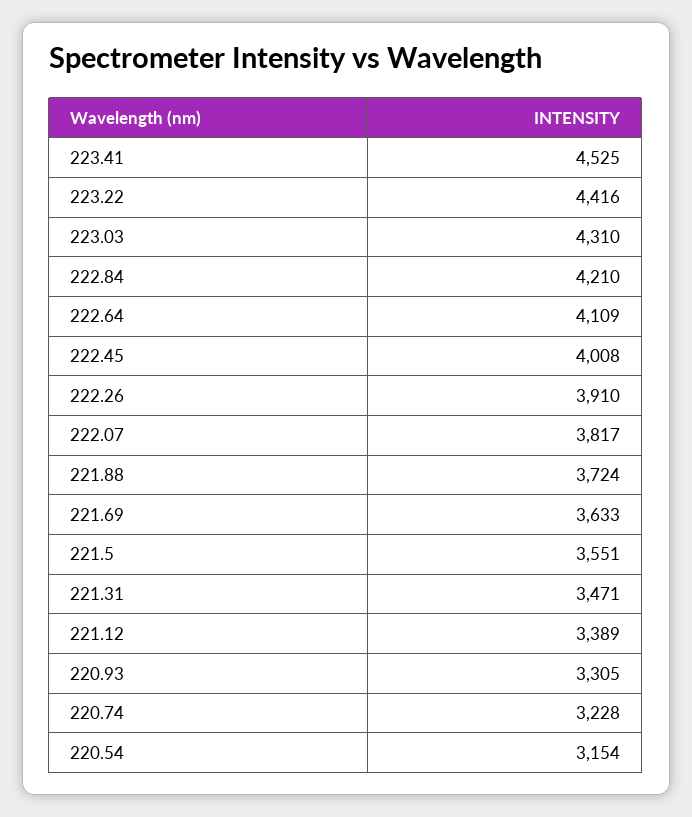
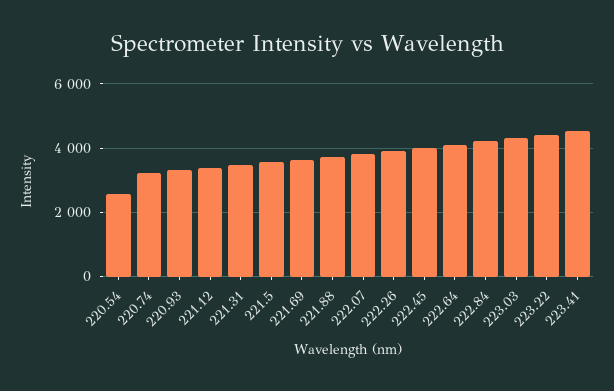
220.54: 3154 -> 2600

